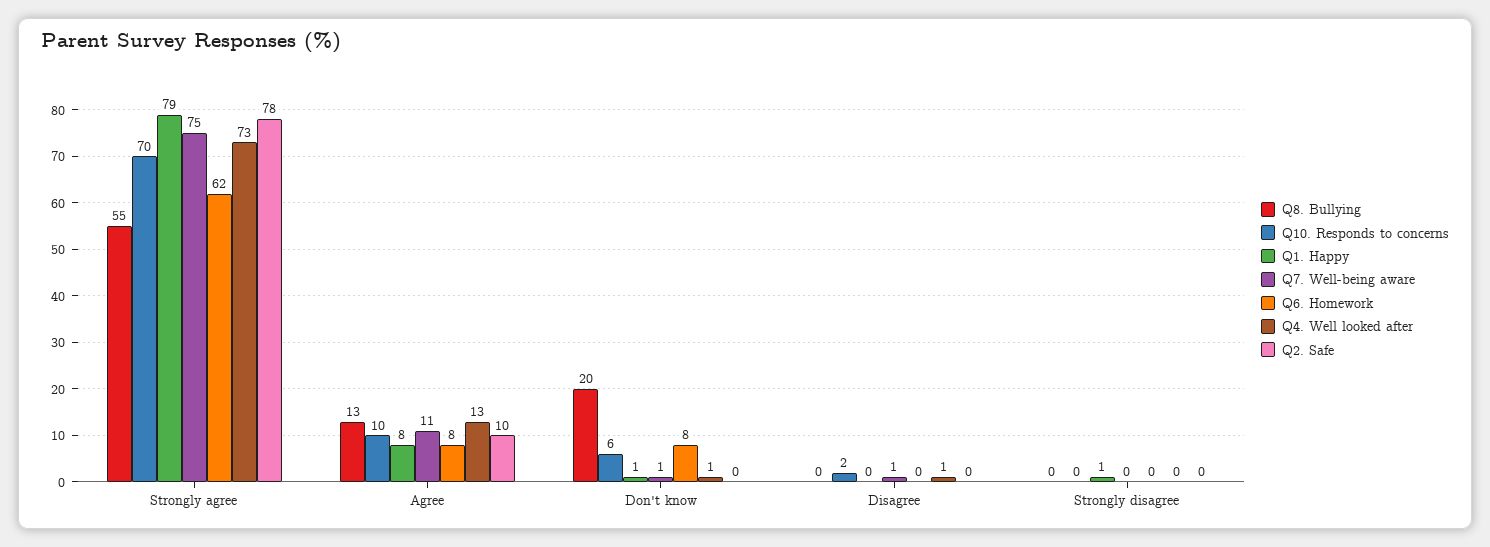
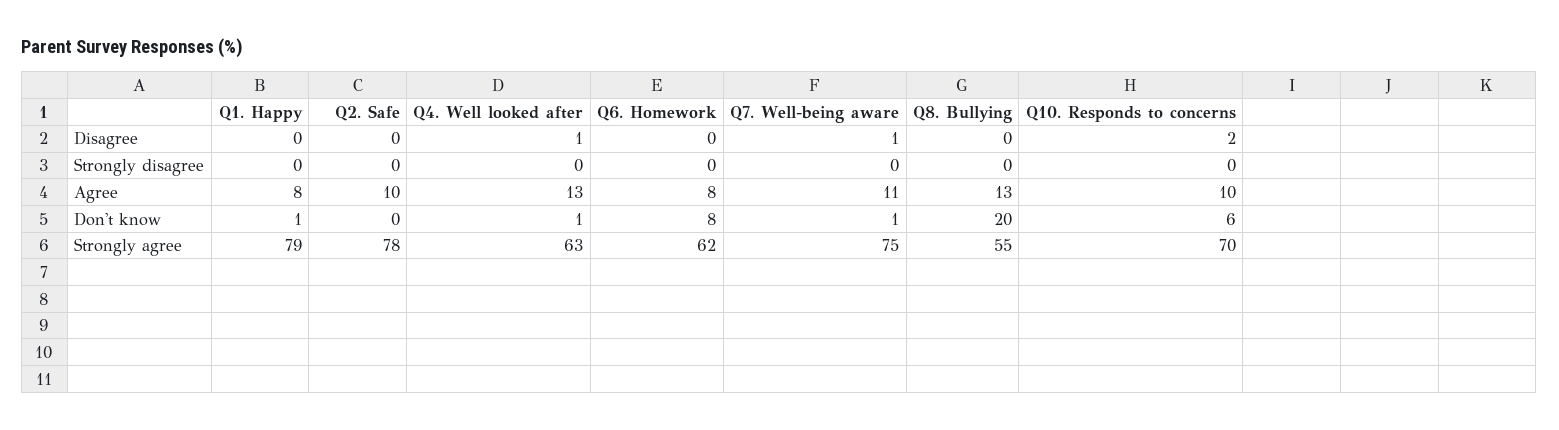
Q4. Well looked after, Strongly agree: 73 -> 63
Q1. Happy, Strongly disagree: 1 -> 0

